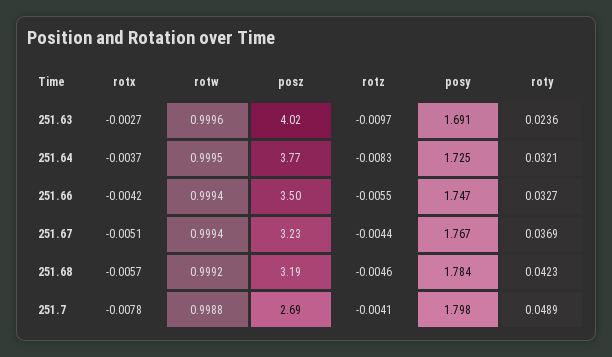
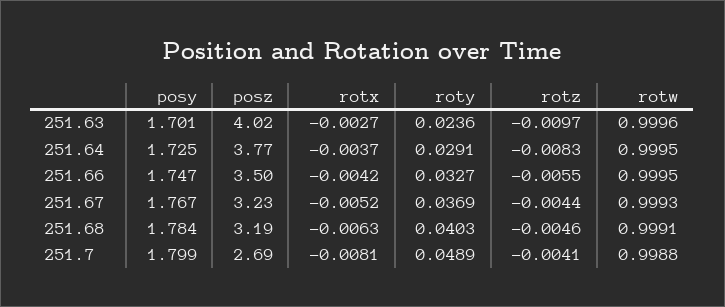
posy, 251.63: 1.691 -> 1.701
roty, 251.64: 0.0321 -> 0.0291
rotw, 251.66: 0.9994 -> 0.9995
rotx, 251.67: -0.0051 -> -0.0052
rotw, 251.67: 0.9994 -> 0.9993
rotx, 251.68: -0.0057 -> -0.0063
rotw, 251.68: 0.9992 -> 0.9991
roty, 251.68: 0.0423 -> 0.0403
rotx, 251.7: -0.0078 -> -0.0081
posy, 251.7: 1.798 -> 1.799

